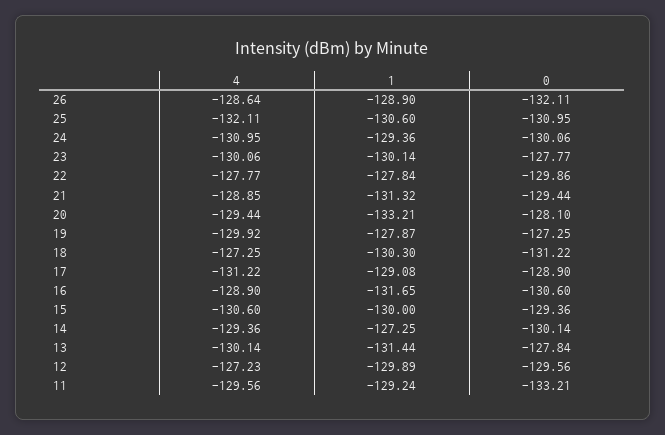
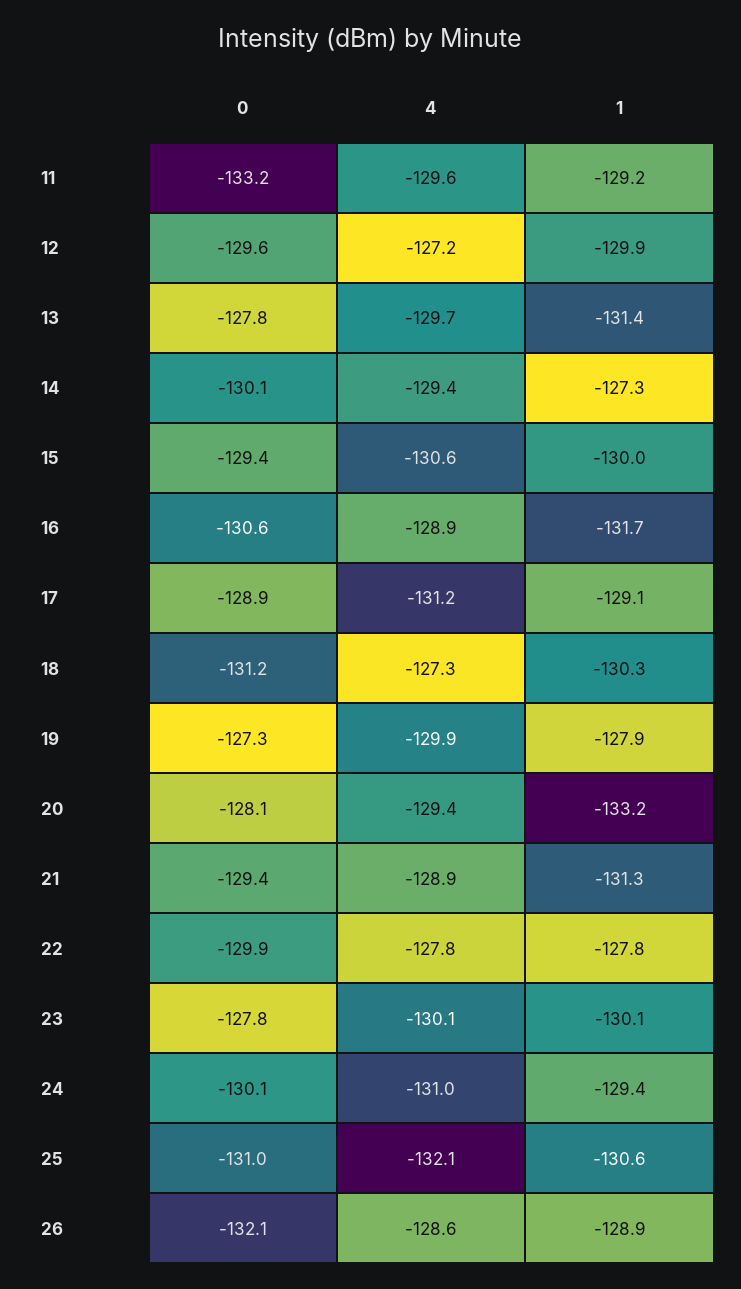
4, 13: -130.14 -> -129.7

